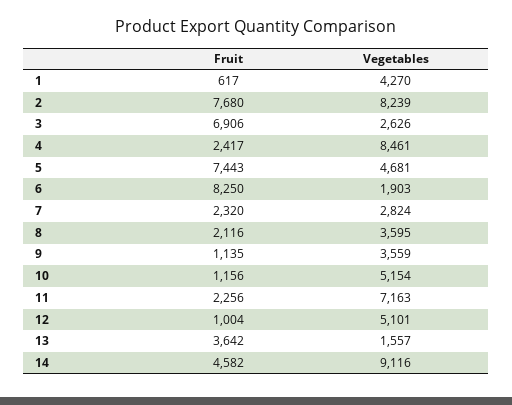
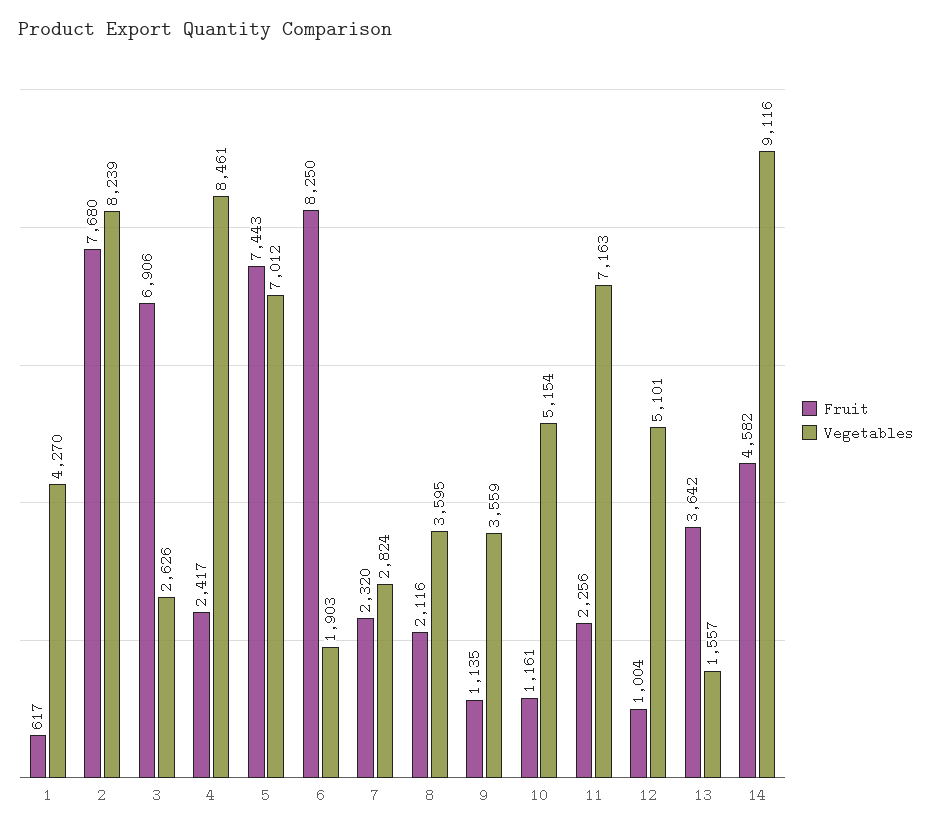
Vegetables, 5: 4681 -> 7012
Fruit, 10: 1156 -> 1161

